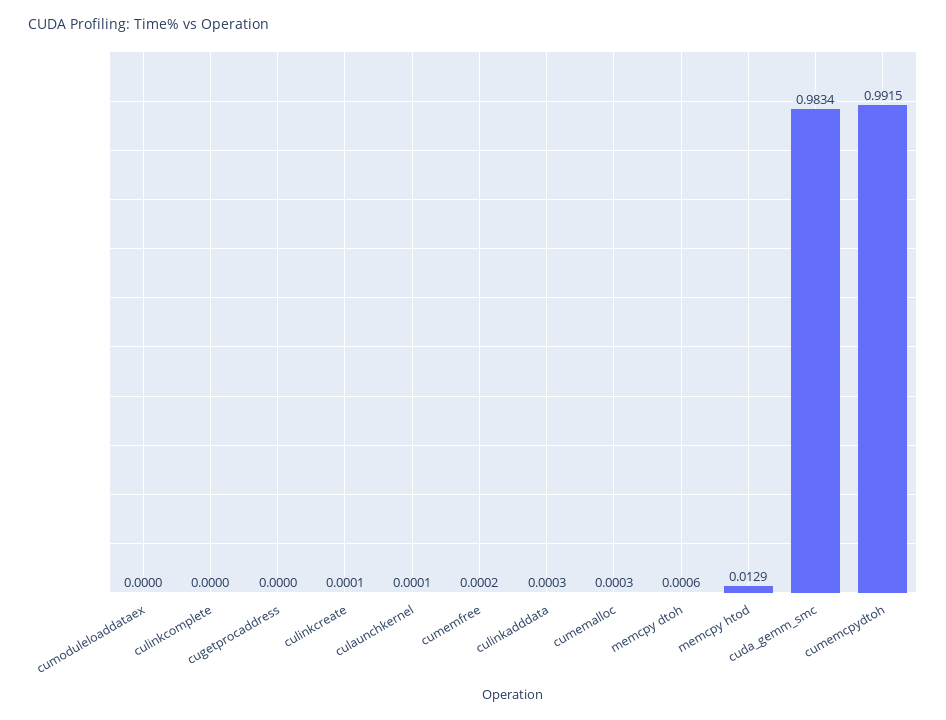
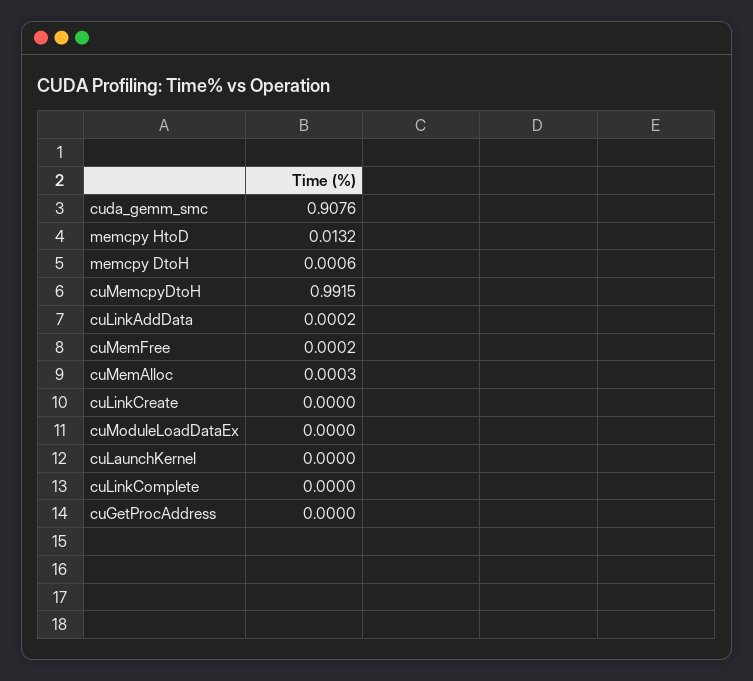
culinkcreate: 0.0001 -> 0
culaunchkernel: 0.0001 -> 0
culinkadddata: 0.0003 -> 0.0002
memcpy htod: 0.0129 -> 0.0132
cuda_gemm_smc: 0.9834 -> 0.9076

